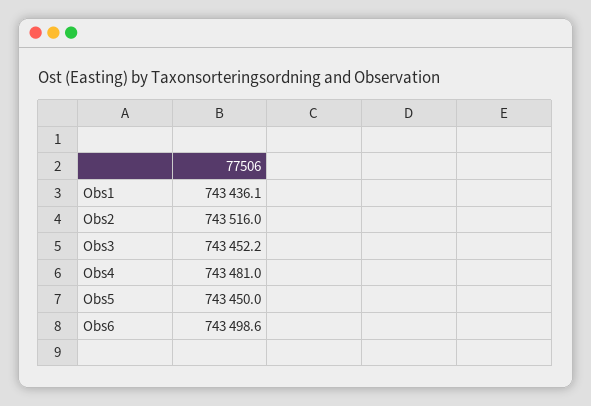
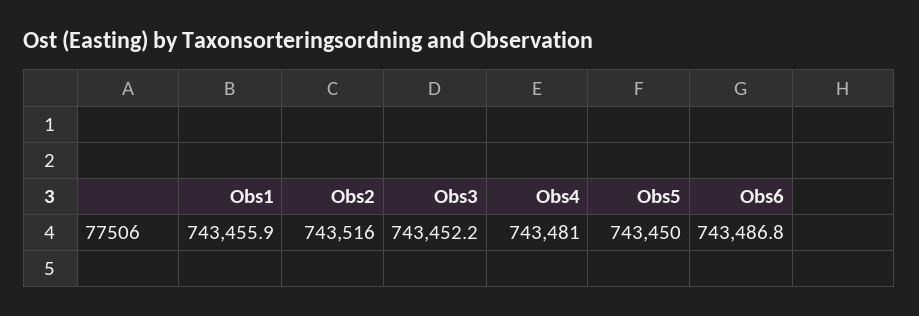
Obs1: 743436.1 -> 743455.9
Obs6: 743498.6 -> 743486.8

